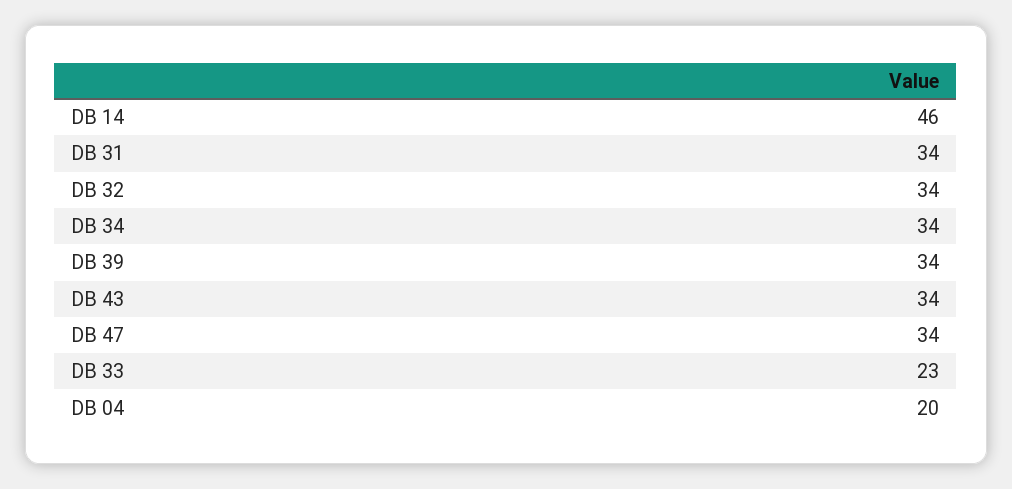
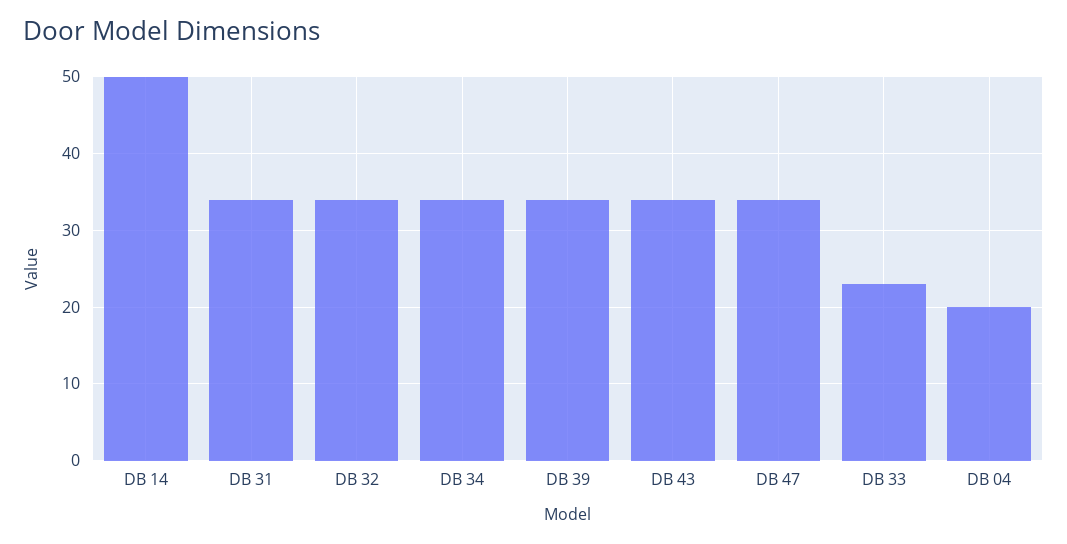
DB 14: 46 -> 50

